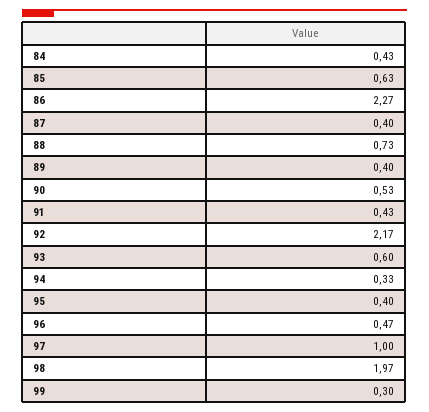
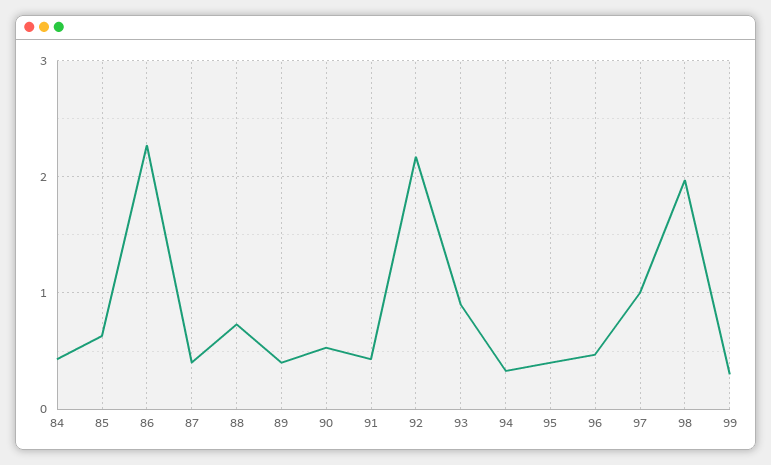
93: 0.6 -> 0.9

